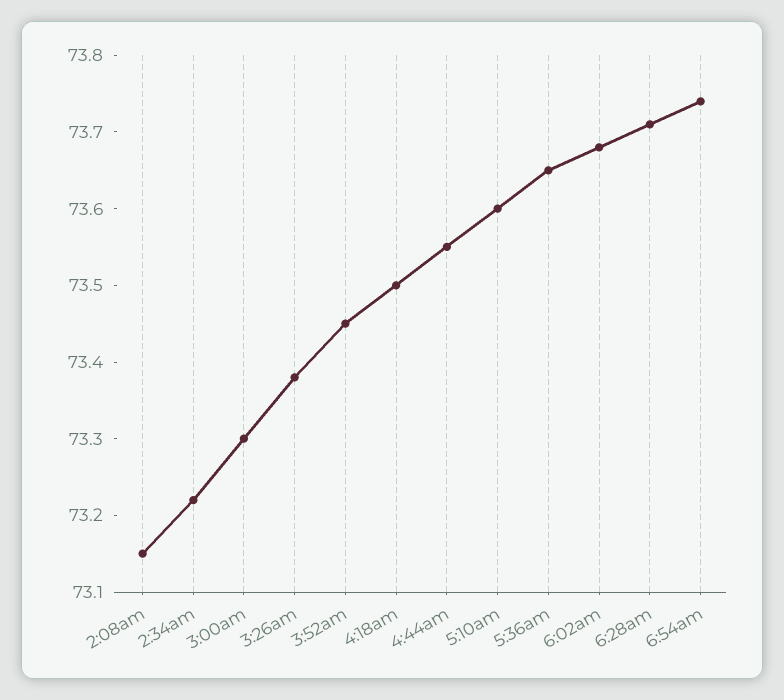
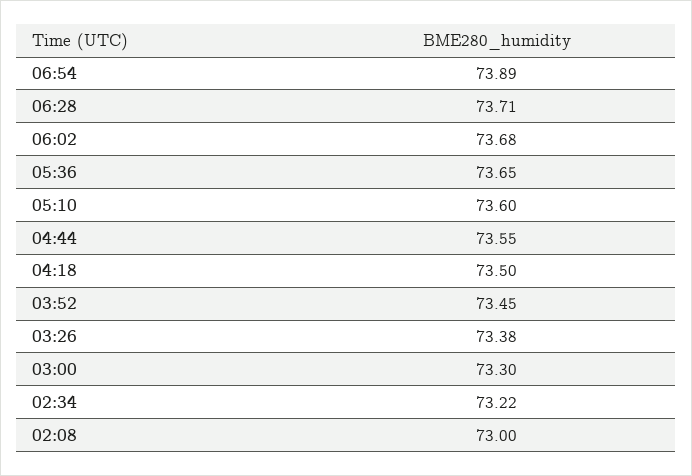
2:08am: 73.15 -> 73
6:54am: 73.75 -> 73.89

